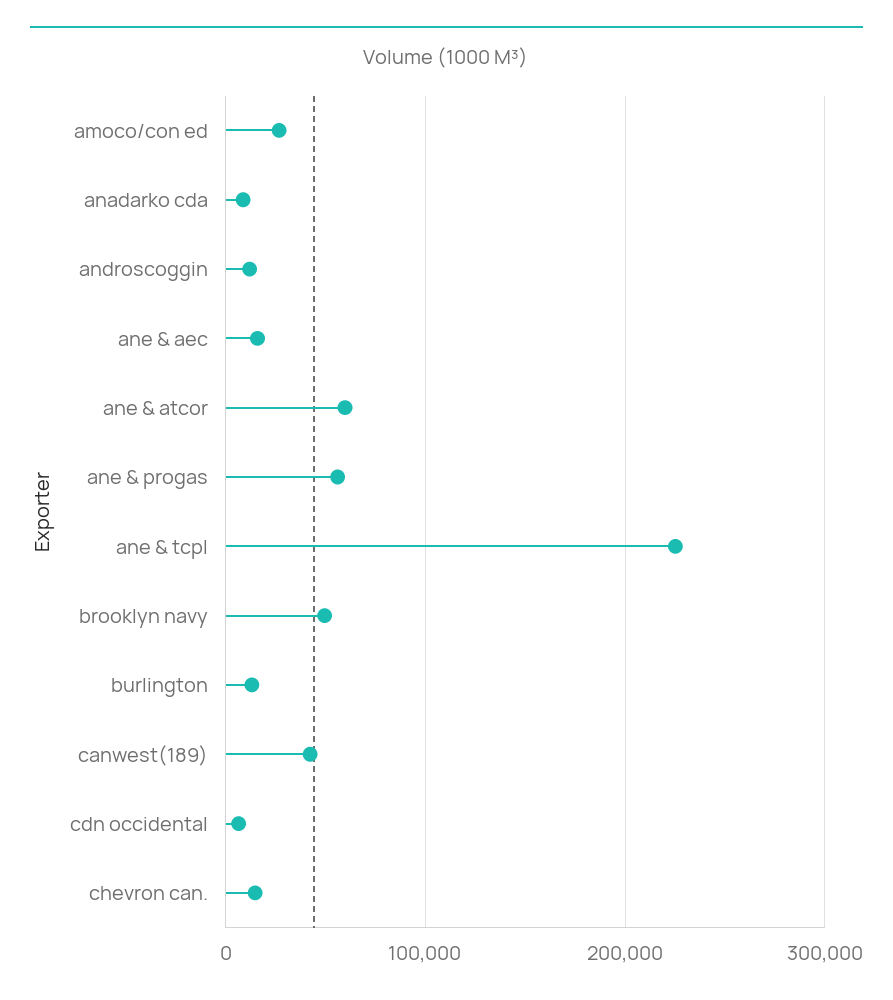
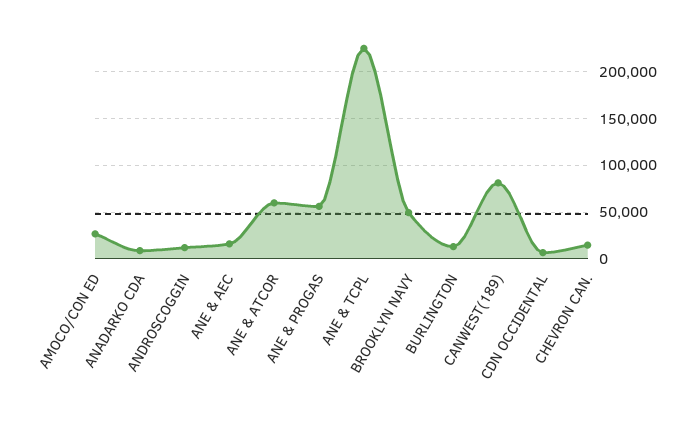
canwest(189): 40000 -> 80000

